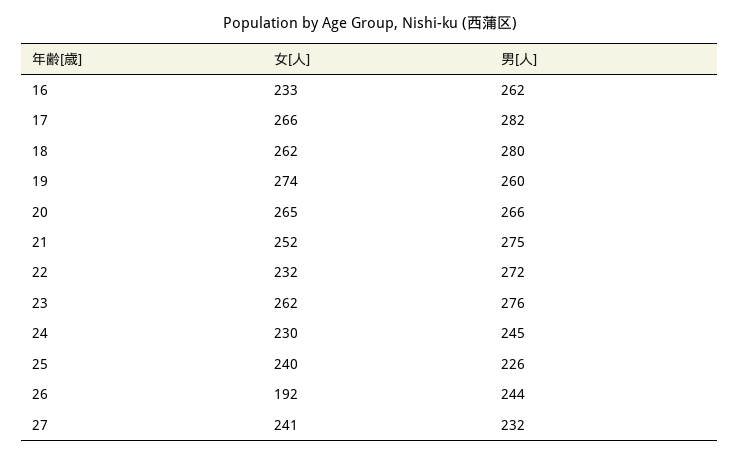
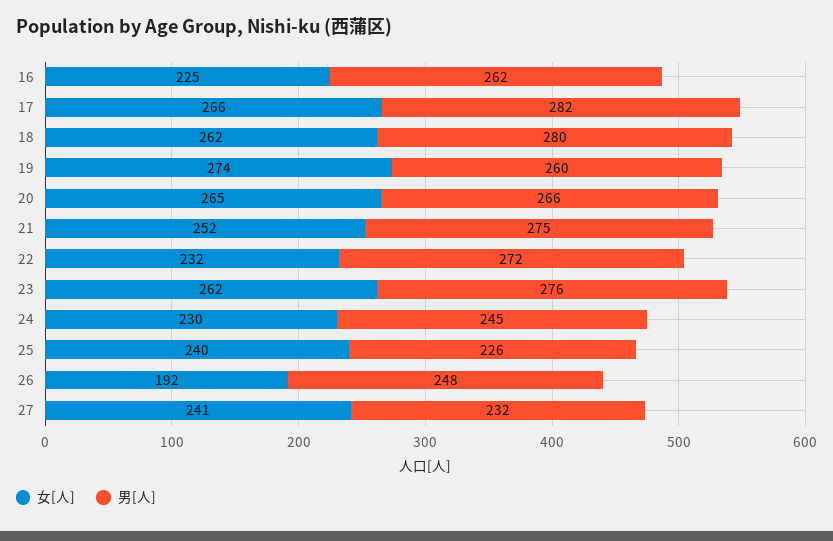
女[人], 16: 233 -> 225
男[人], 26: 244 -> 248

